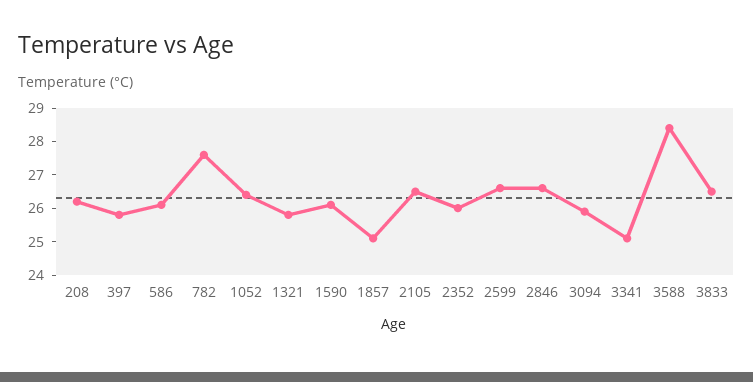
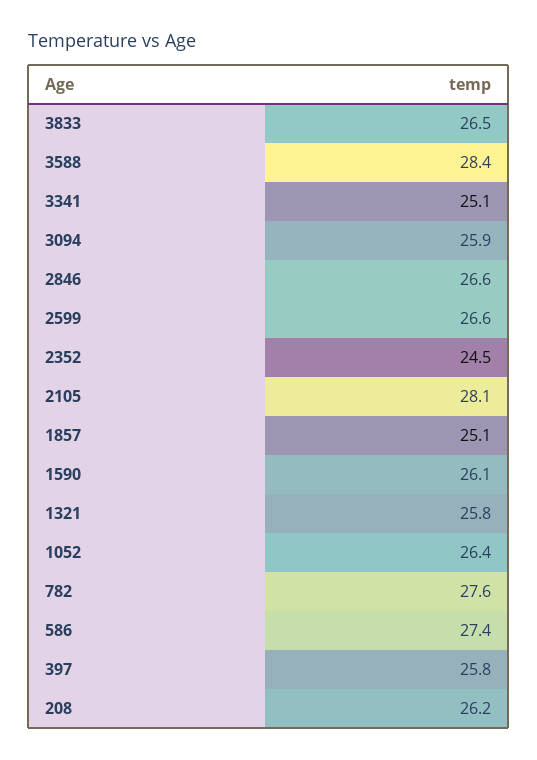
586: 26 -> 27.4
2105: 26.5 -> 28.1
2352: 26 -> 24.5

